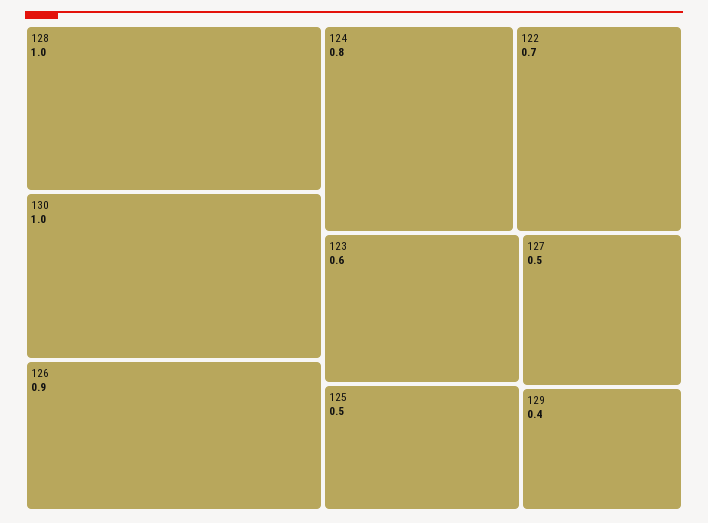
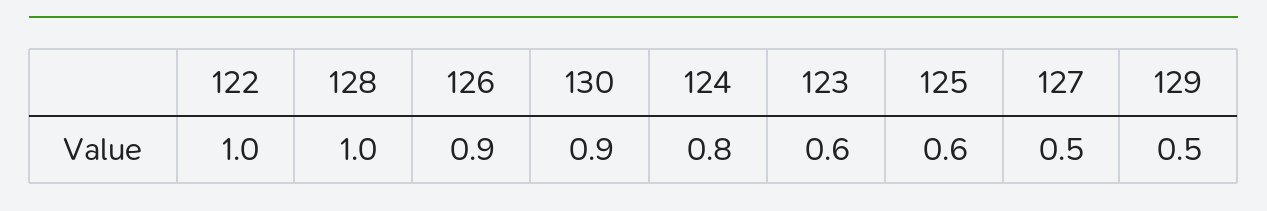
130: 1 -> 0.9
122: 0.7 -> 1
125: 0.5 -> 0.6
129: 0.4 -> 0.5

